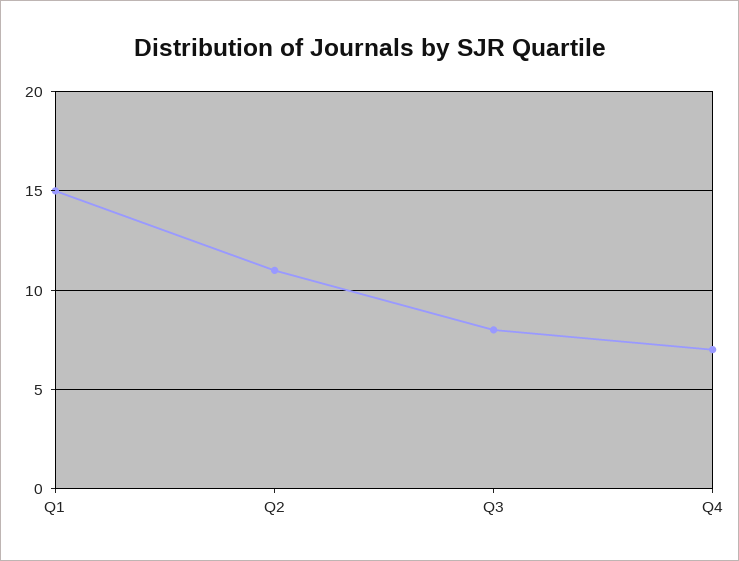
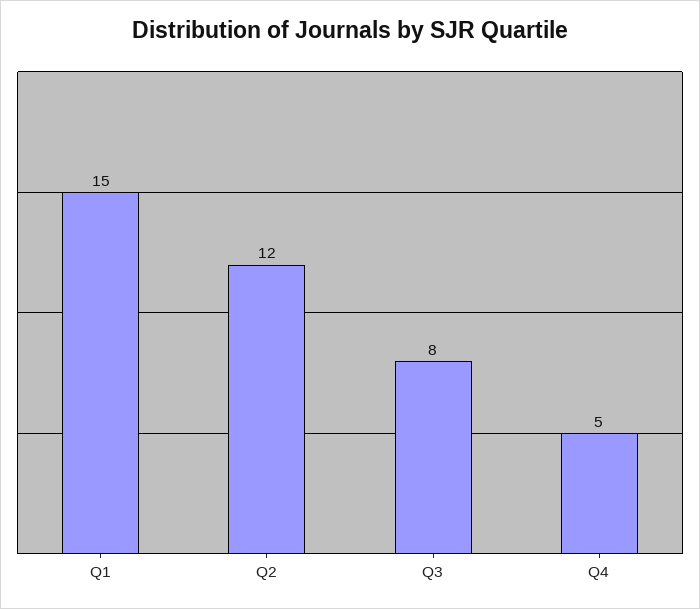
Q2: 11 -> 12
Q4: 7 -> 5

